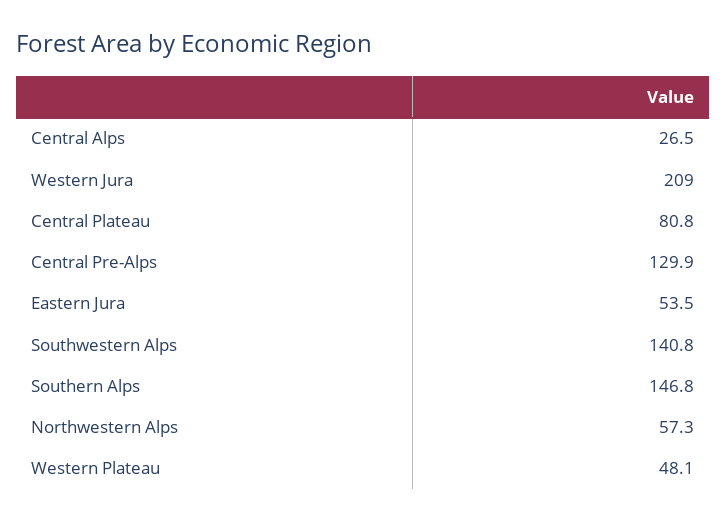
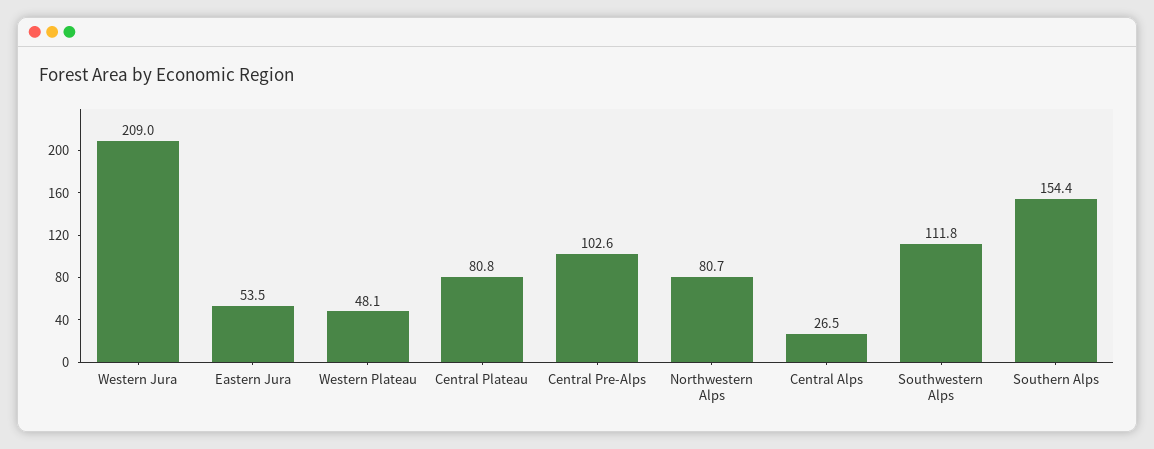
Central Pre-Alps: 129.9 -> 102.6
Southwestern Alps: 140.8 -> 111.8
Southern Alps: 146.8 -> 154.4
Northwestern Alps: 57.3 -> 80.7

